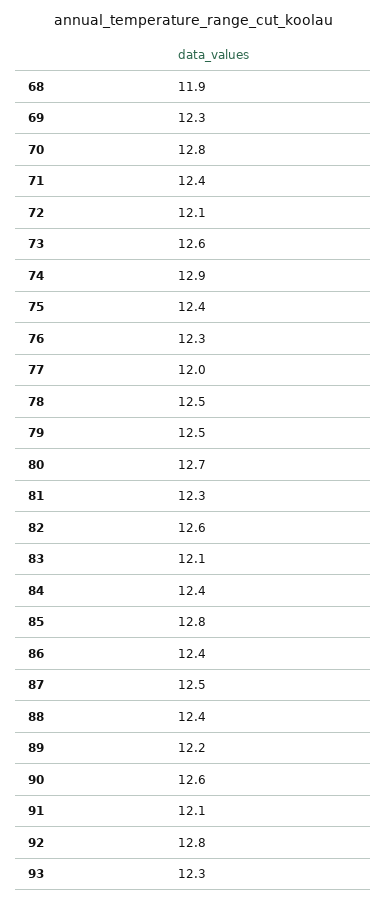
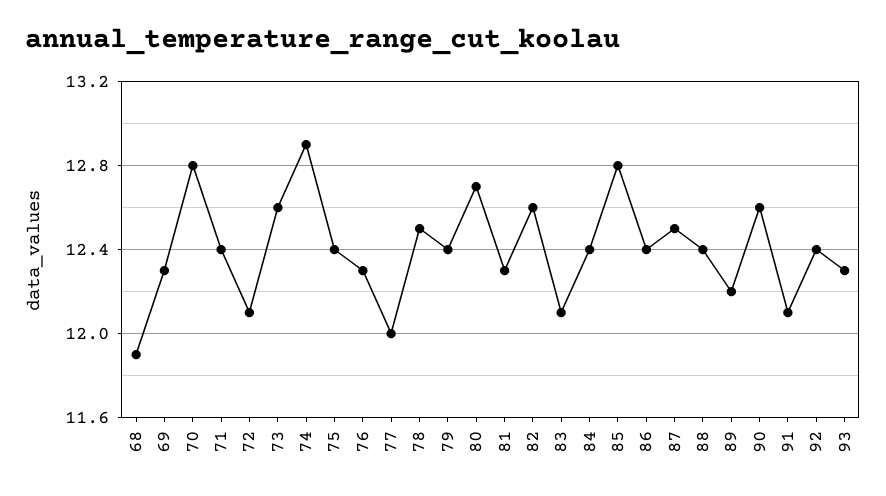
79: 12.5 -> 12.4
92: 12.8 -> 12.4

